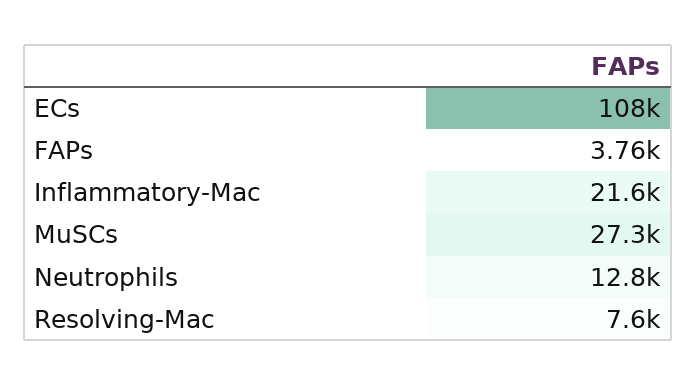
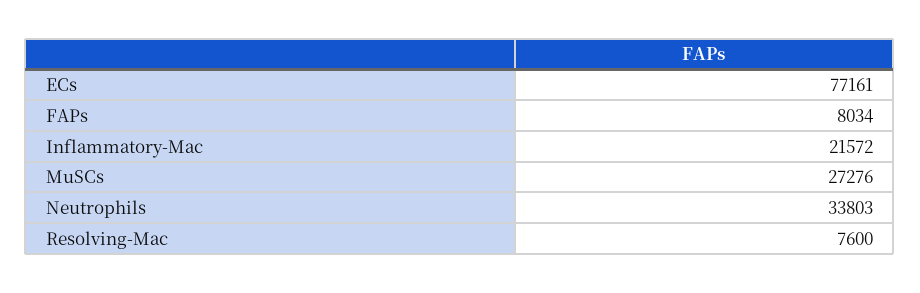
ECs: 108000 -> 77161
FAPs: 3760 -> 8034
Neutrophils: 12800 -> 33803

